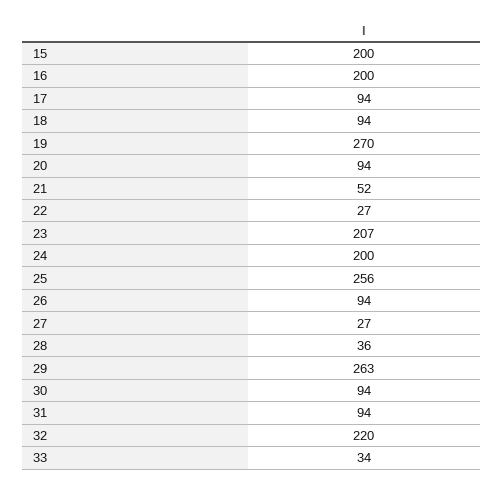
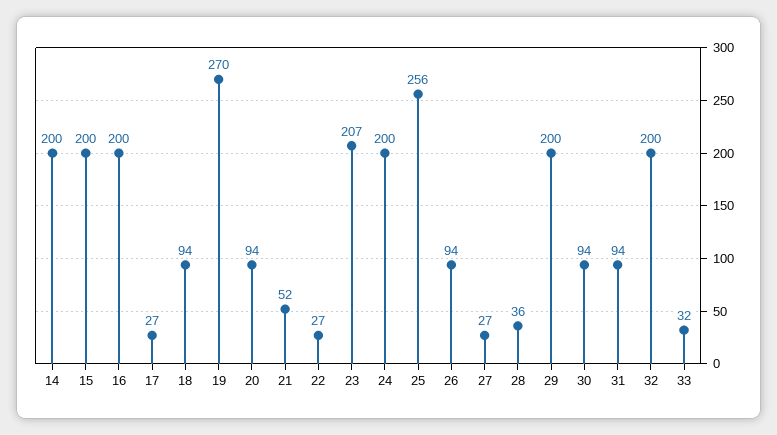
17: 94 -> 27
29: 263 -> 200
32: 220 -> 200
33: 34 -> 32
14: none -> 200

